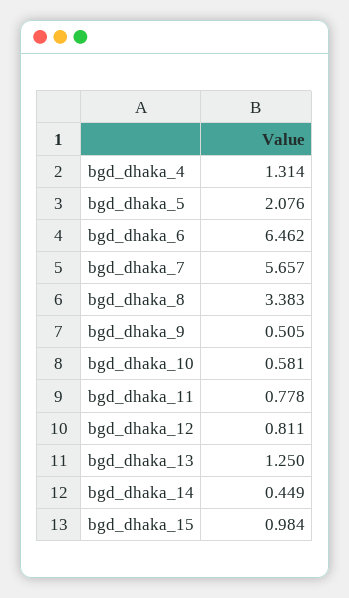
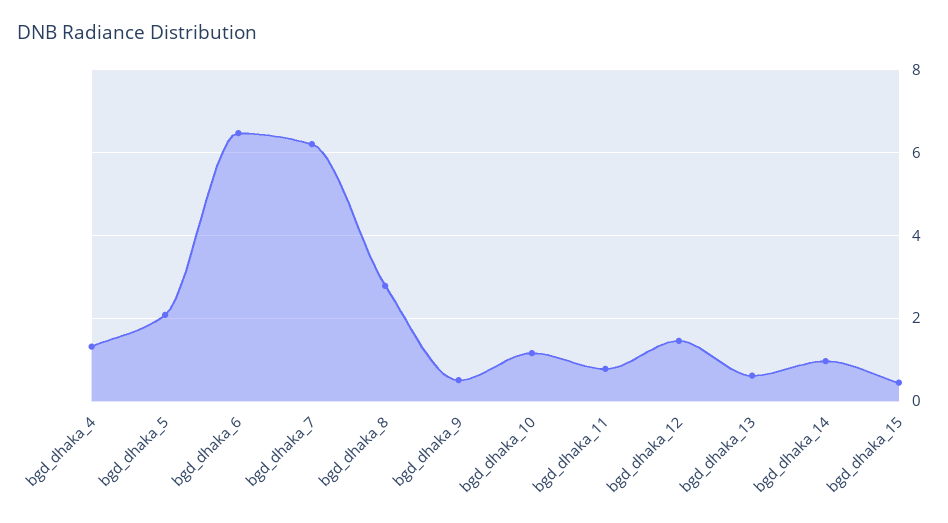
bgd_dhaka_7: 5.657 -> 6.2
bgd_dhaka_8: 3.383 -> 2.8
bgd_dhaka_10: 0.581 -> 1.2
bgd_dhaka_12: 0.811 -> 1.4
bgd_dhaka_13: 1.25 -> 0.6
bgd_dhaka_14: 0.449 -> 1
bgd_dhaka_15: 0.984 -> 0.4

